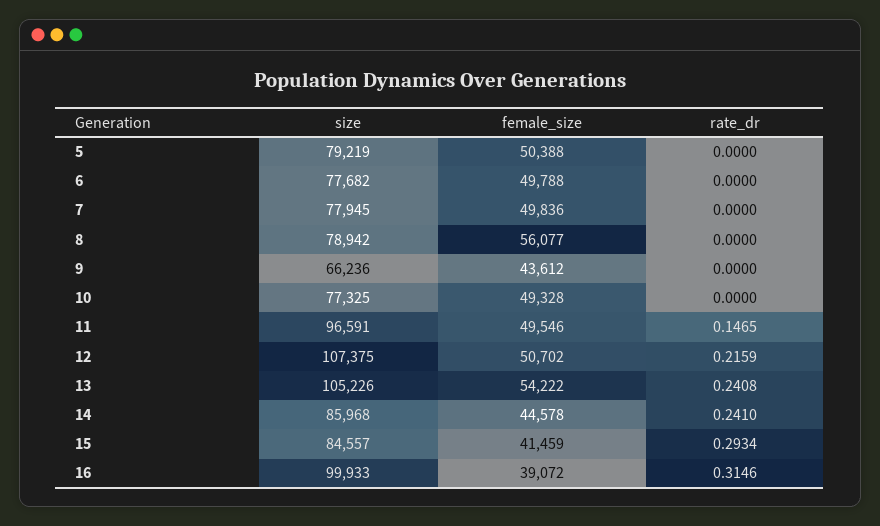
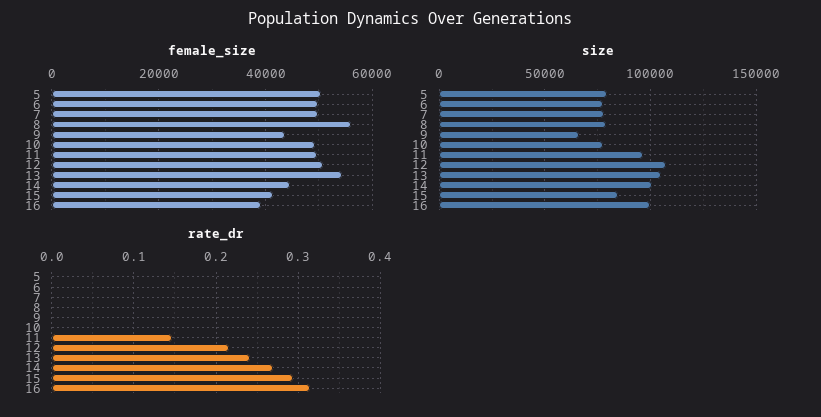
size, 14: 85968 -> 100000
rate_dr, 14: 0.241 -> 0.27

